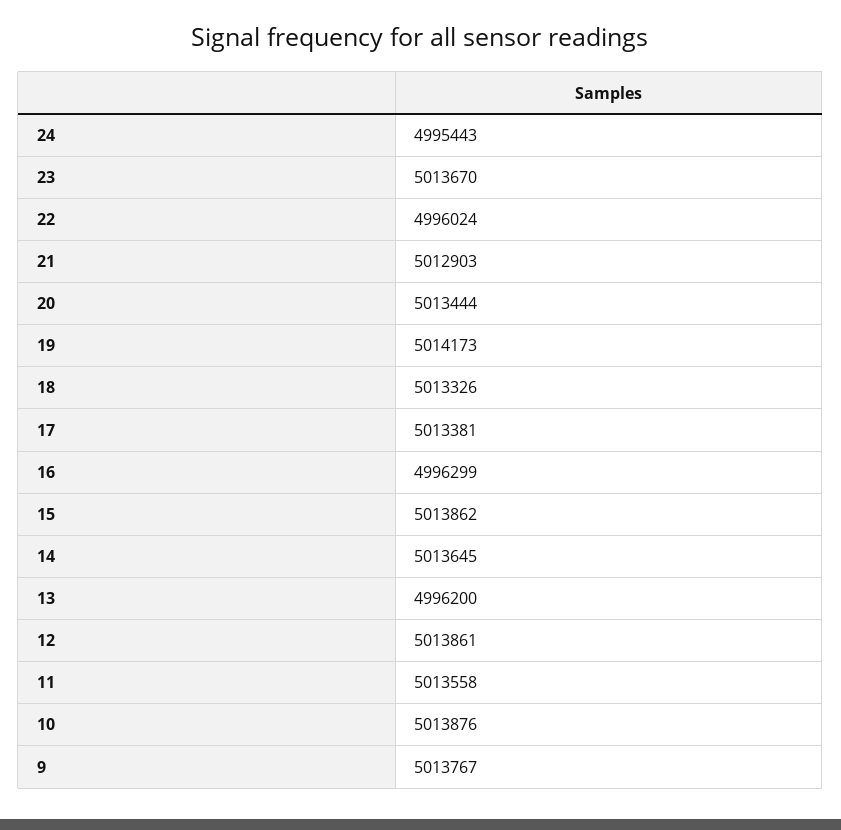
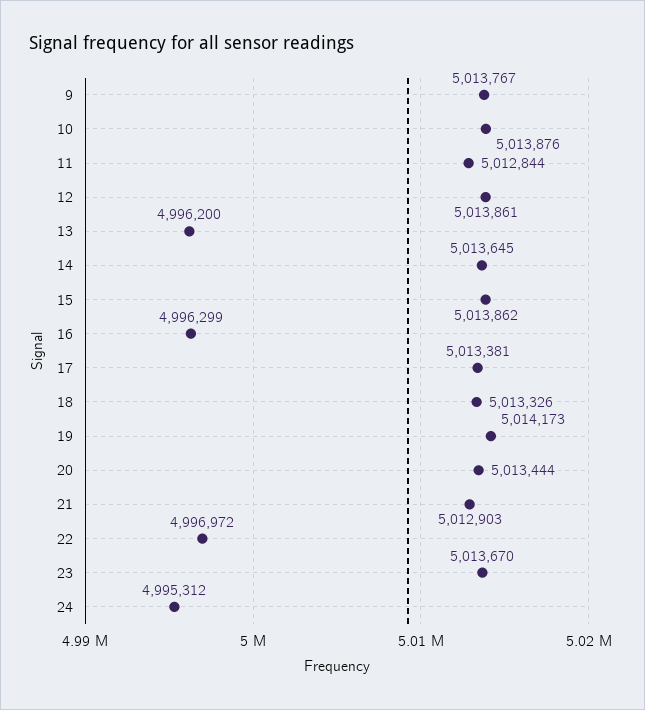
24: 4995443 -> 4995312
22: 4996024 -> 4996972
11: 5013558 -> 5012844

